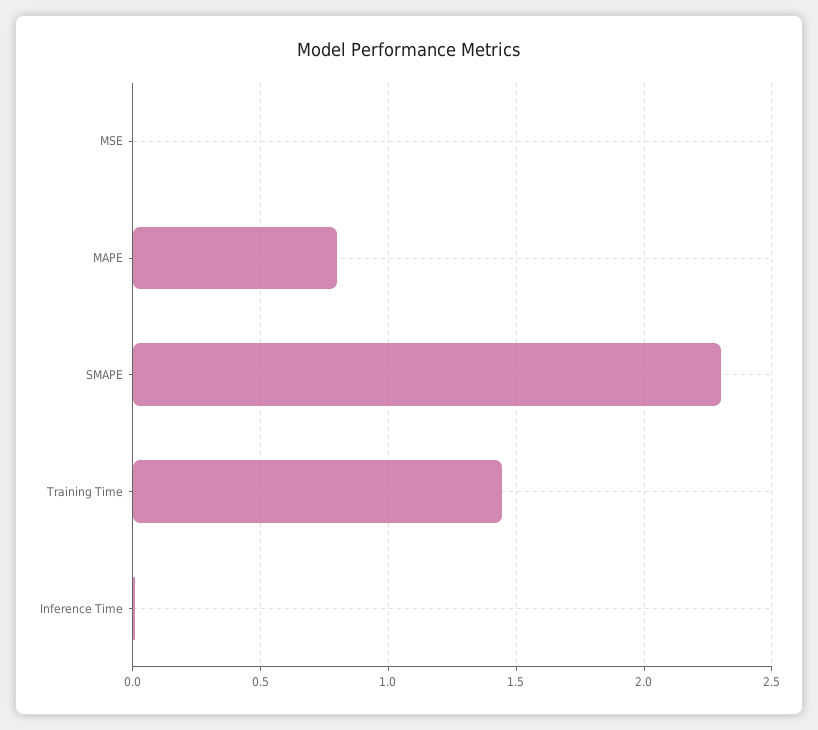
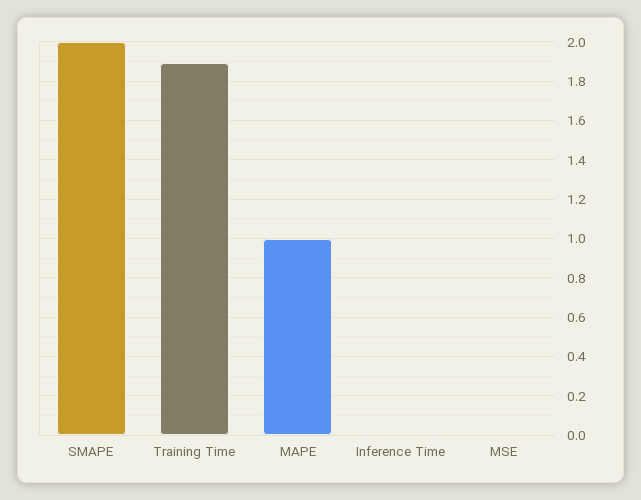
MAPE: 0.8 -> 1
SMAPE: 2.3 -> 2
Training Time: 1.45 -> 1.9

